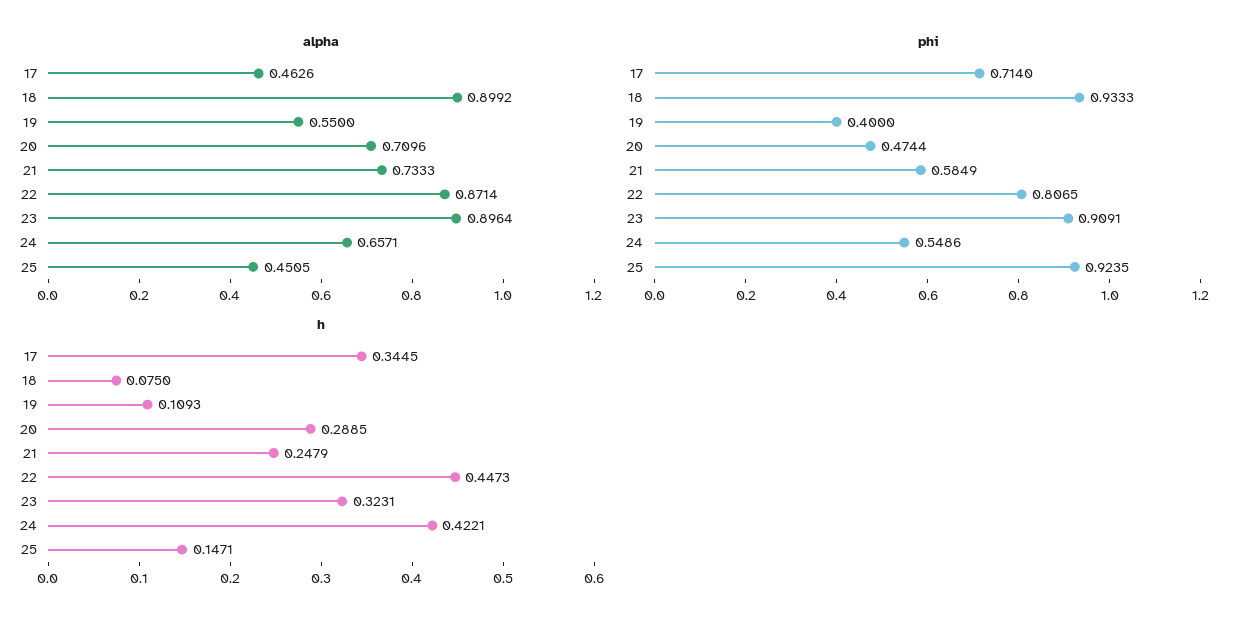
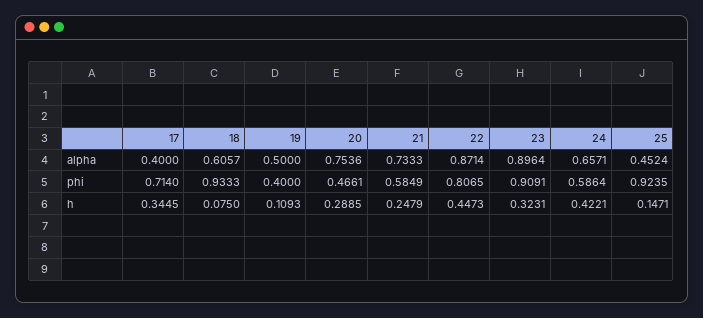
alpha, 17: 0.4626 -> 0.4
alpha, 18: 0.8992 -> 0.6057
alpha, 19: 0.55 -> 0.5
alpha, 20: 0.7096 -> 0.7536
alpha, 25: 0.4505 -> 0.4524
phi, 20: 0.4744 -> 0.4661
phi, 24: 0.5486 -> 0.5864

